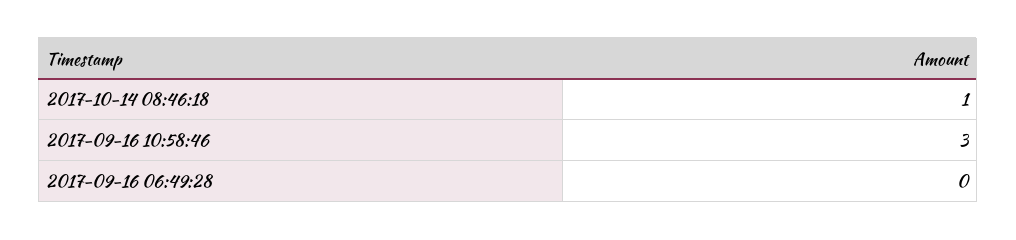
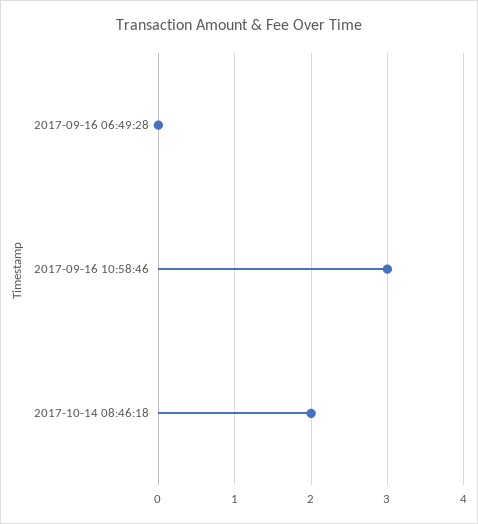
2017-10-14 08:46:18: 1 -> 2

